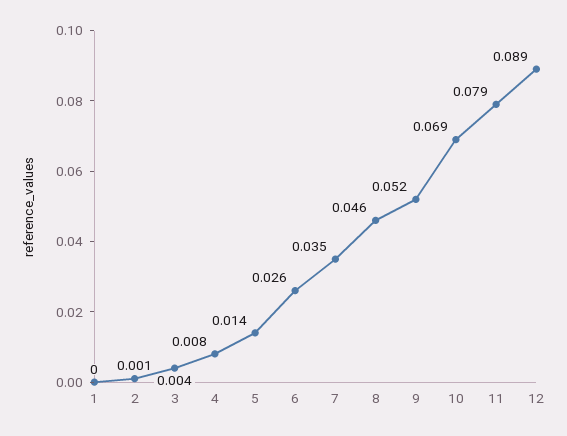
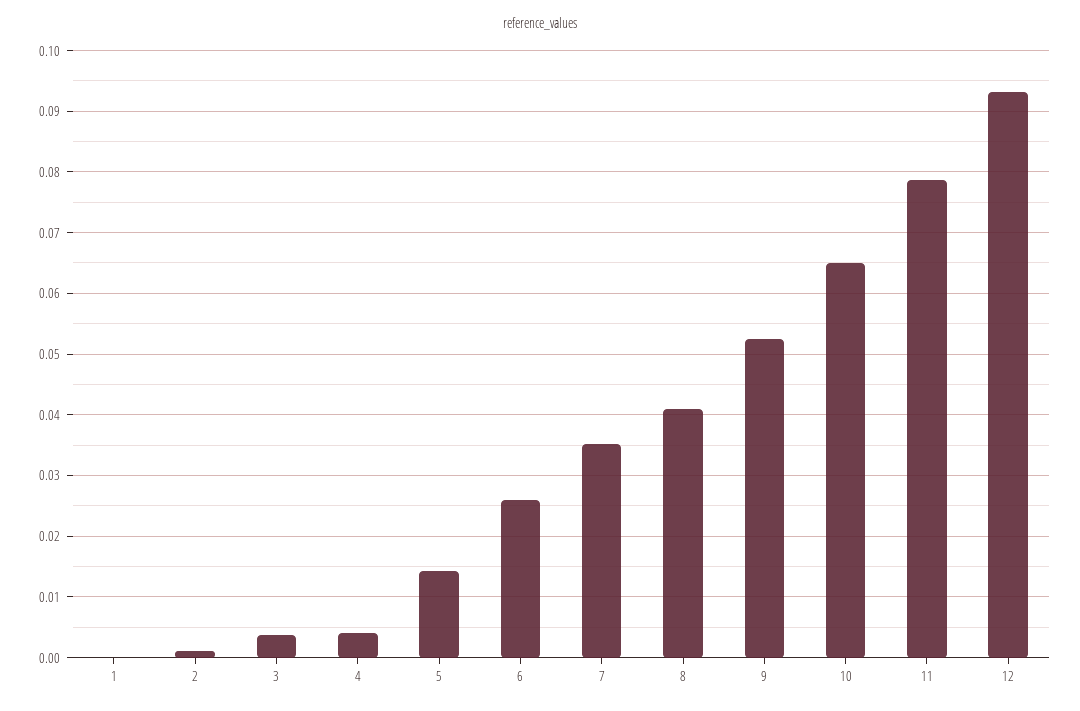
4: 0.008 -> 0.004
8: 0.046 -> 0.041
10: 0.069 -> 0.065
12: 0.089 -> 0.093

